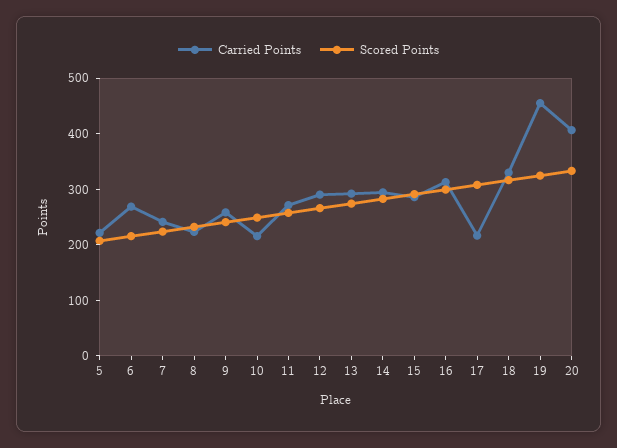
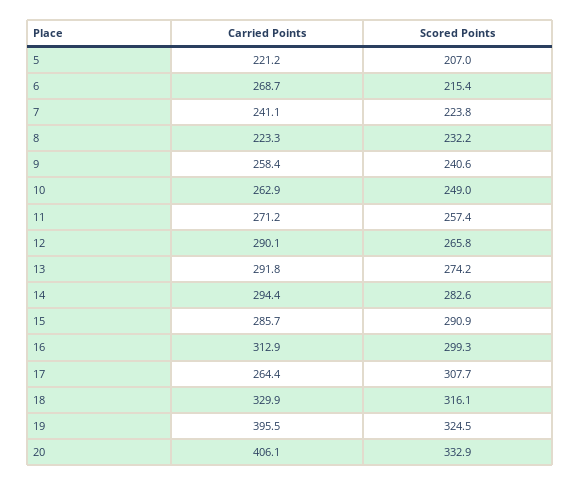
Carried Points, 10: 220 -> 262.9
Carried Points, 17: 220 -> 264.4
Carried Points, 19: 460 -> 395.5

